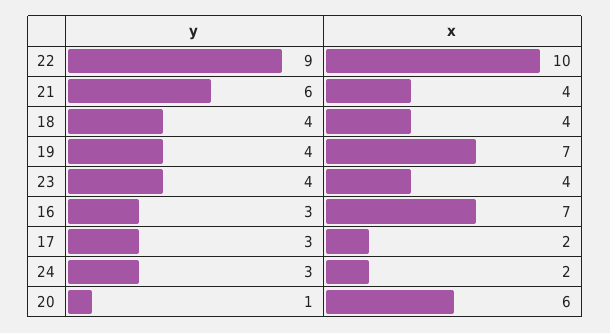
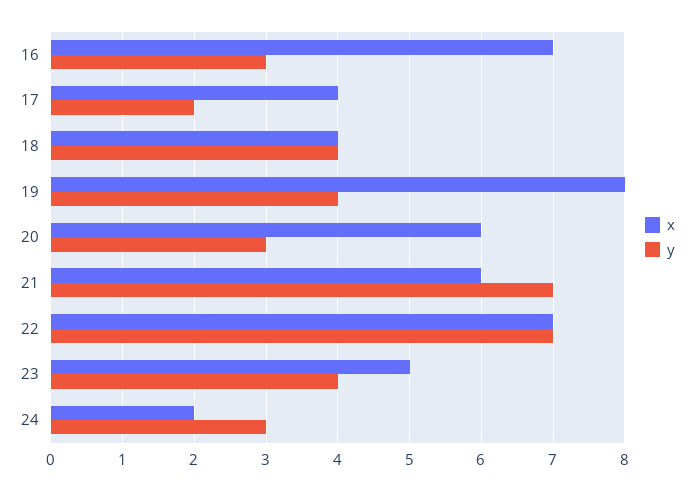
y, 22: 9 -> 7
x, 22: 10 -> 7
y, 21: 6 -> 7
x, 21: 4 -> 6
x, 19: 7 -> 8
x, 23: 4 -> 5
y, 17: 3 -> 2
x, 17: 2 -> 4
y, 20: 1 -> 3

